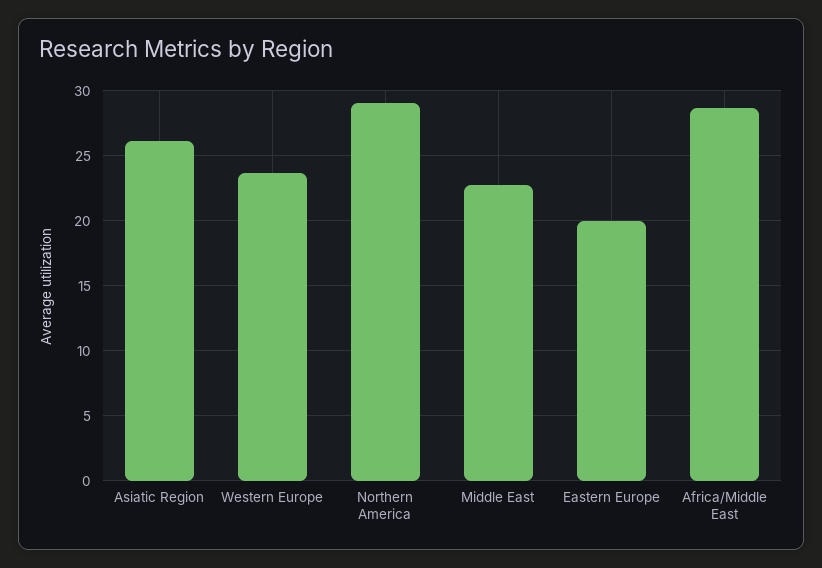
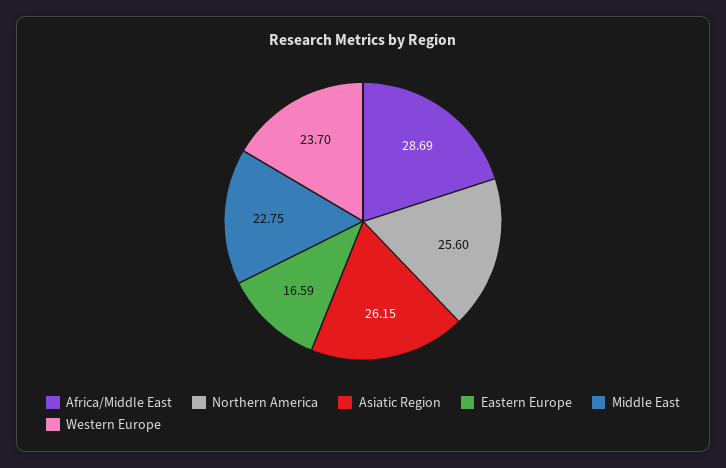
Northern America: 29 -> 25.6
Eastern Europe: 20 -> 16.59

